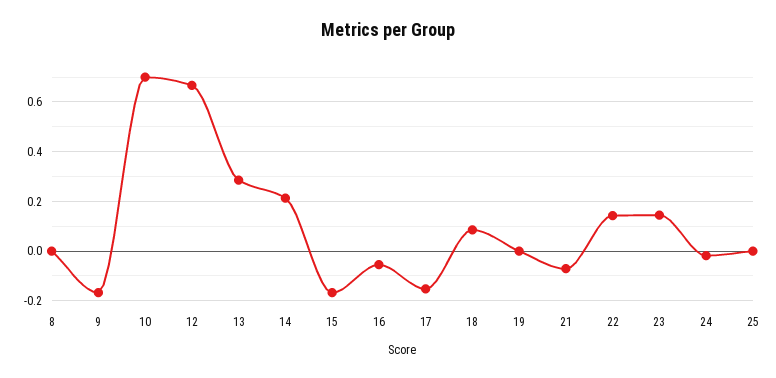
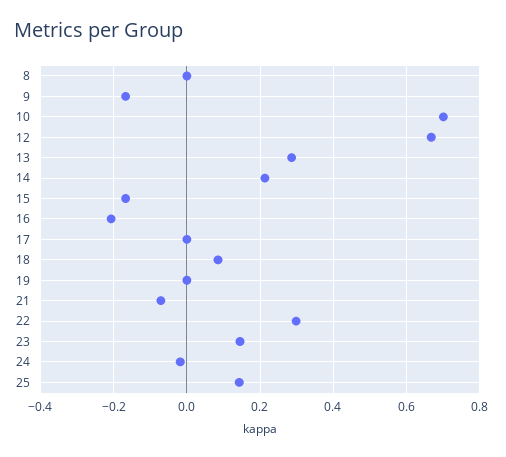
16: -0.05 -> -0.2
17: -0.15 -> 0
22: 0.15 -> 0.3
25: 0 -> 0.14

